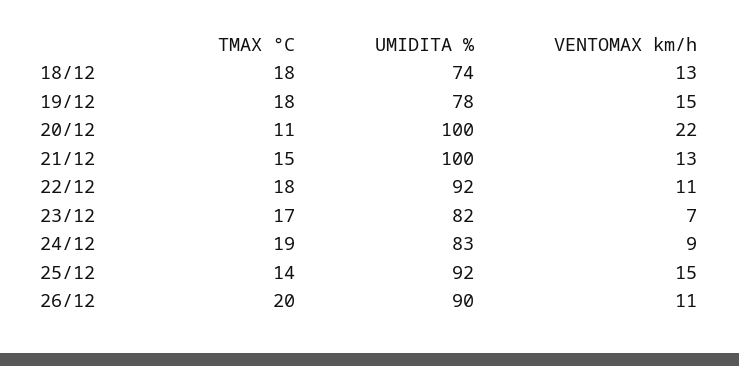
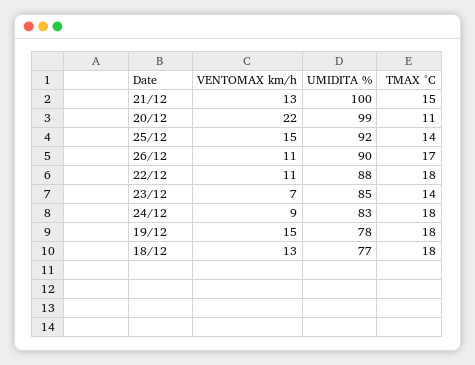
UMIDITA %, 18/12: 74 -> 77
UMIDITA %, 20/12: 100 -> 99
UMIDITA %, 22/12: 92 -> 88
TMAX °C, 23/12: 17 -> 14
UMIDITA %, 23/12: 82 -> 85
TMAX °C, 24/12: 19 -> 18
TMAX °C, 26/12: 20 -> 17

